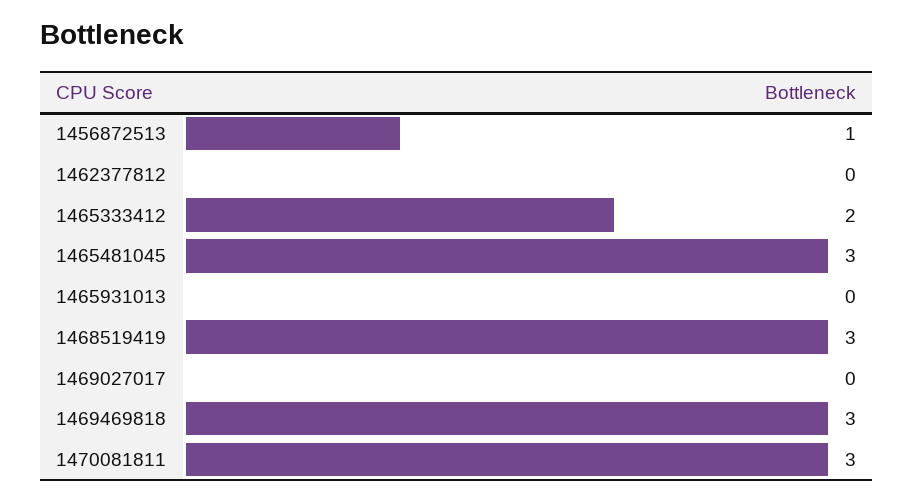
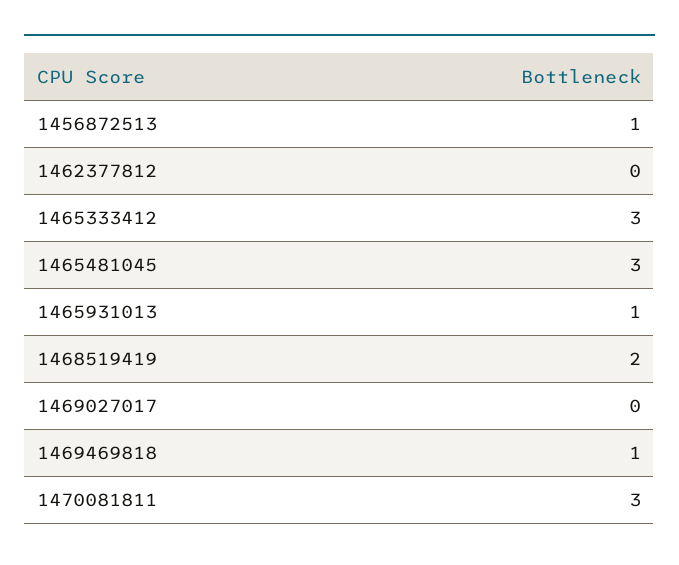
1465333412: 2 -> 3
1465931013: 0 -> 1
1468519419: 3 -> 2
1469469818: 3 -> 1

